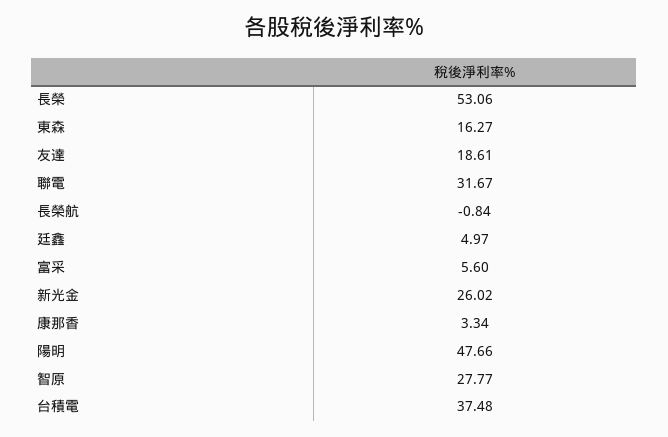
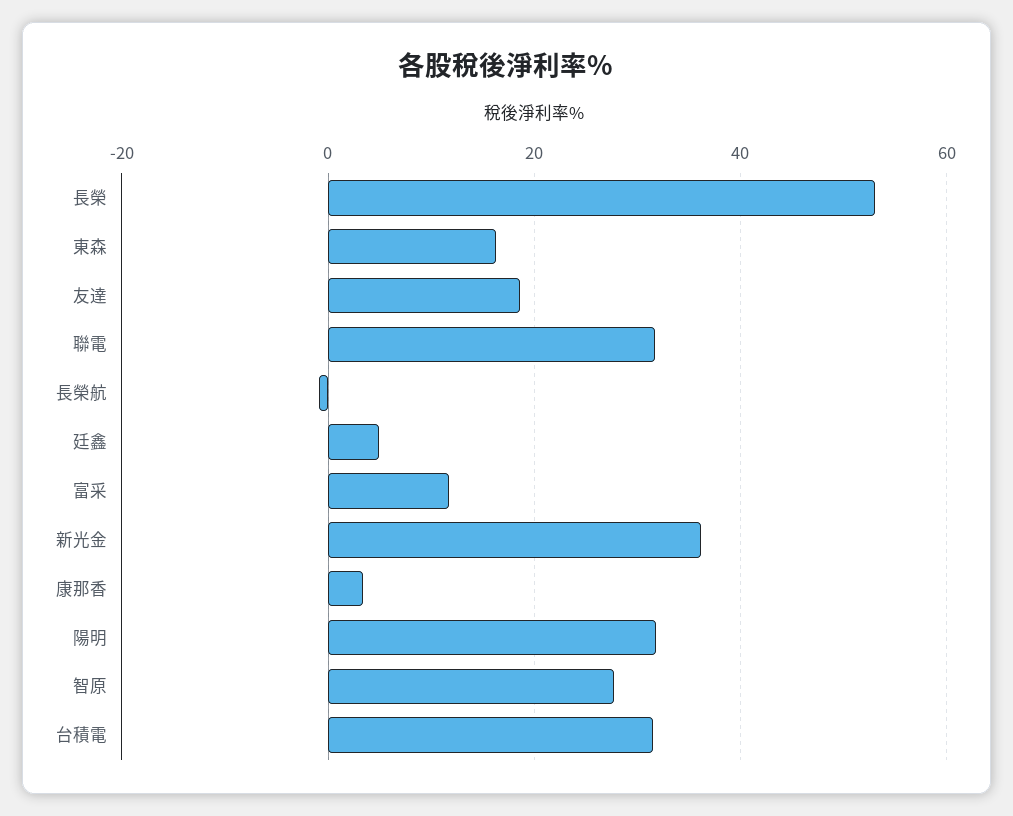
富采: 5.6 -> 12
新光金: 26.02 -> 36
陽明: 47.66 -> 32
台積電: 37.48 -> 32

